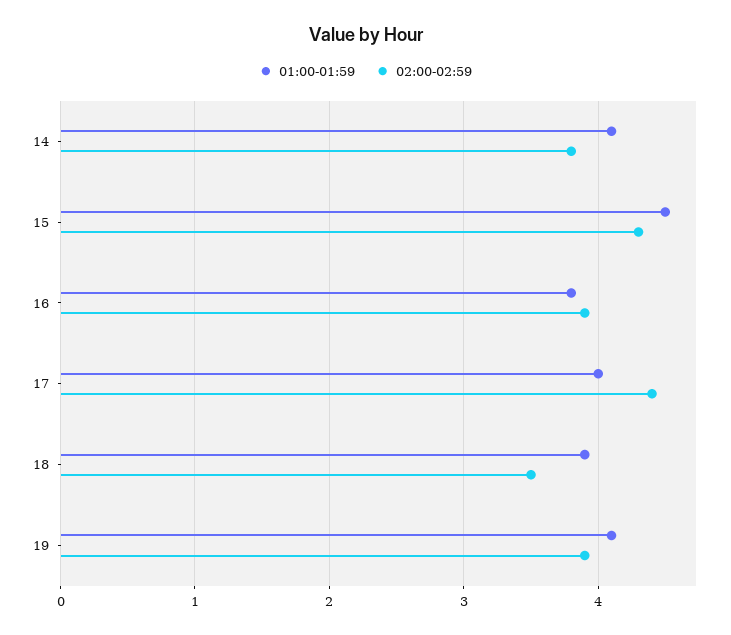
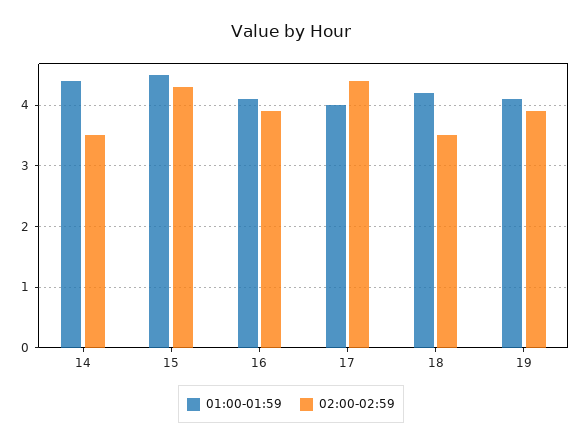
01:00-01:59, 14: 4.1 -> 4.4
02:00-02:59, 14: 3.8 -> 3.5
01:00-01:59, 16: 3.8 -> 4.1
01:00-01:59, 18: 3.9 -> 4.2

